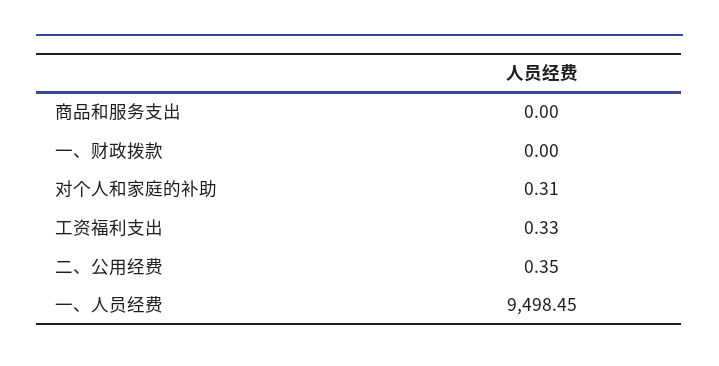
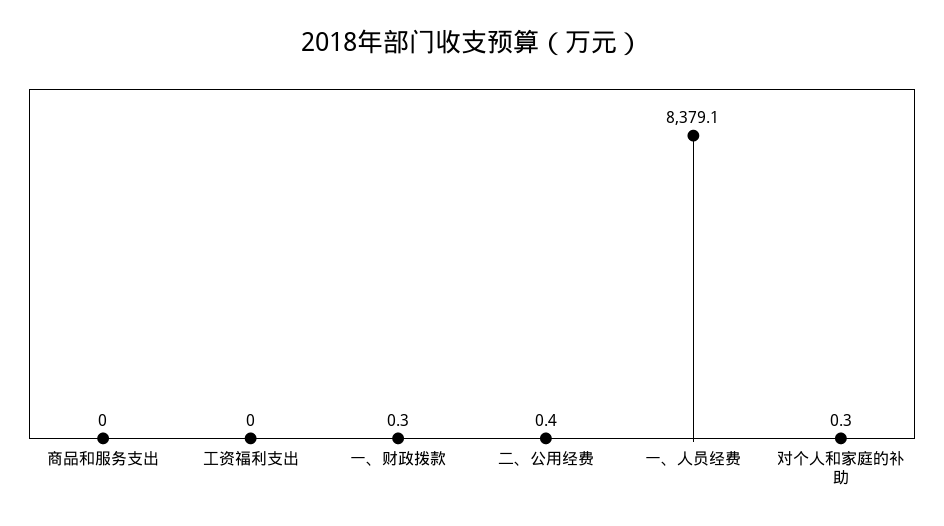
一、财政拨款: 0 -> 0.3
工资福利支出: 0.33 -> 0
一、人员经费: 9498.45 -> 8379.1

